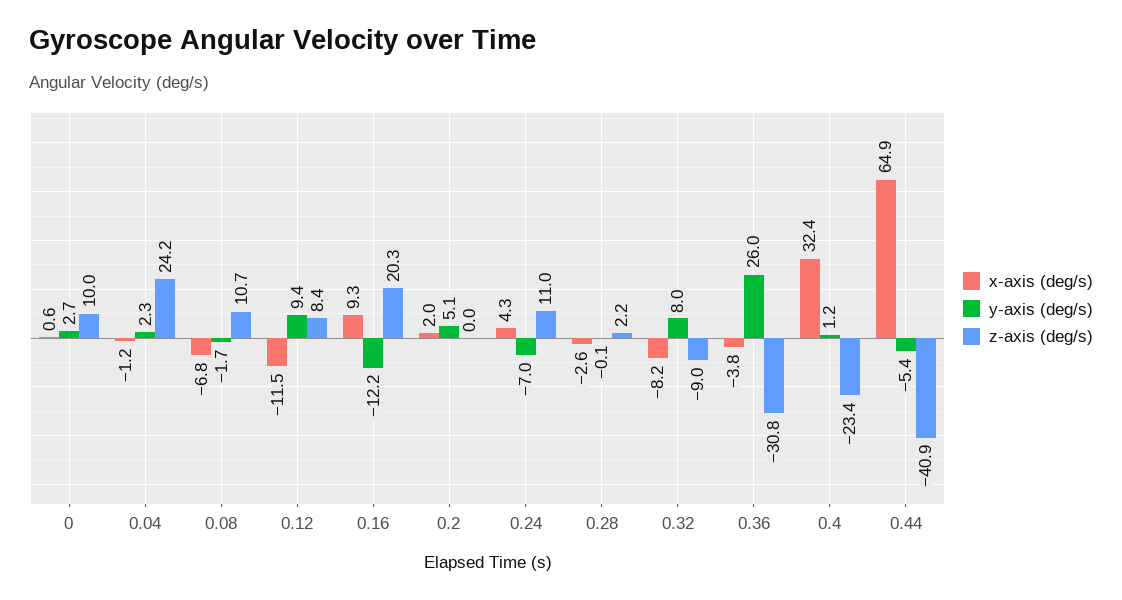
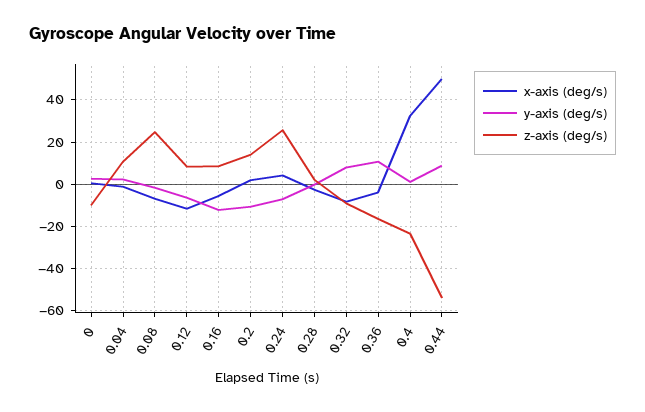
z-axis (deg/s), 0: 10 -> -10
z-axis (deg/s), 0.04: 24.2 -> 10
z-axis (deg/s), 0.08: 10.7 -> 25
y-axis (deg/s), 0.12: 9.4 -> -5
x-axis (deg/s), 0.16: 9.3 -> -5
z-axis (deg/s), 0.16: 20.3 -> 10
y-axis (deg/s), 0.2: 5.1 -> -10
z-axis (deg/s), 0.2: 0 -> 15
z-axis (deg/s), 0.24: 11 -> 25
y-axis (deg/s), 0.36: 26 -> 10
z-axis (deg/s), 0.36: -30.8 -> -15
x-axis (deg/s), 0.44: 64.9 -> 50
y-axis (deg/s), 0.44: -5.4 -> 10
z-axis (deg/s), 0.44: -40.9 -> -55

